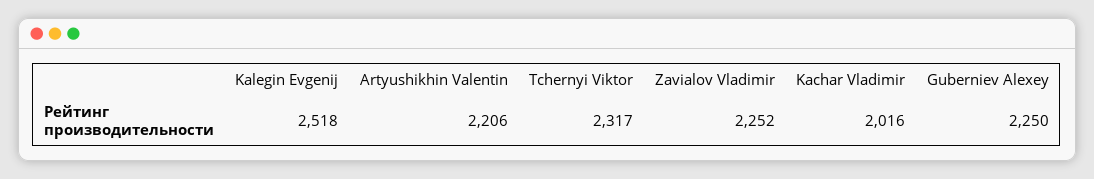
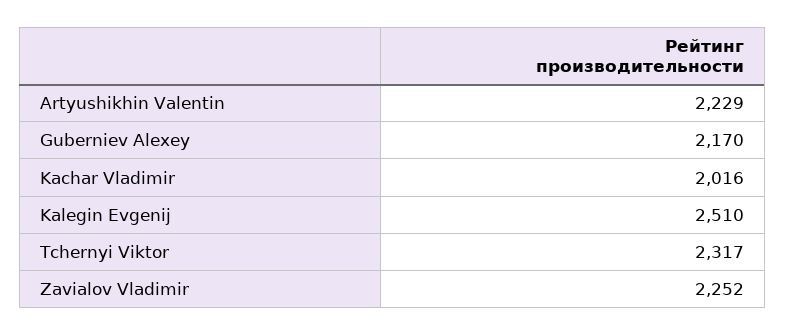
Kalegin Evgenij: 2518 -> 2510
Artyushikhin Valentin: 2206 -> 2229
Guberniev Alexey: 2250 -> 2170

